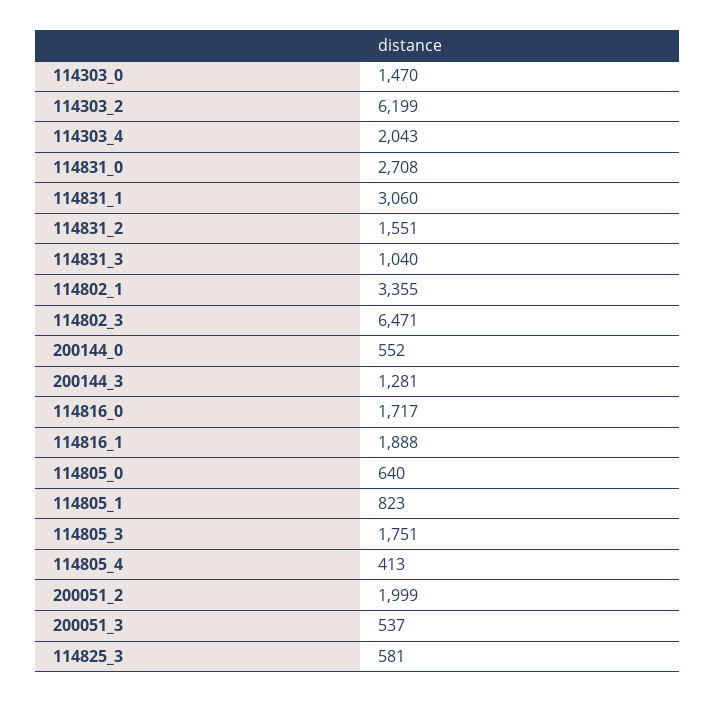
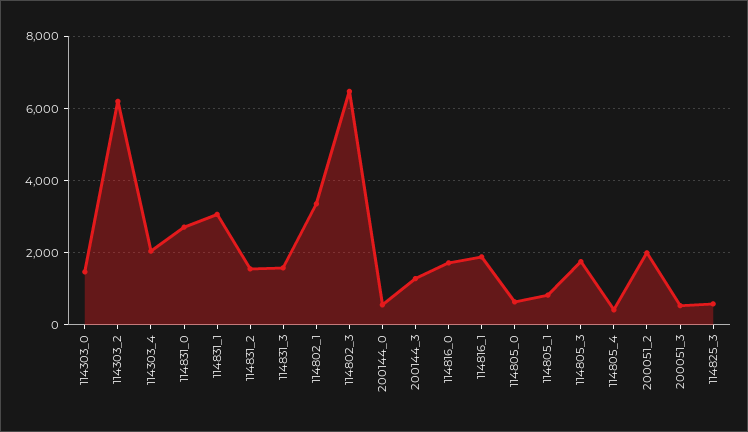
114831_3: 1040 -> 1600

